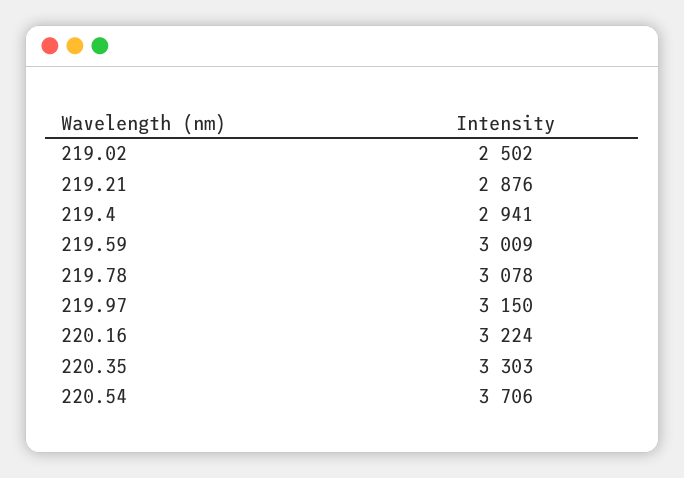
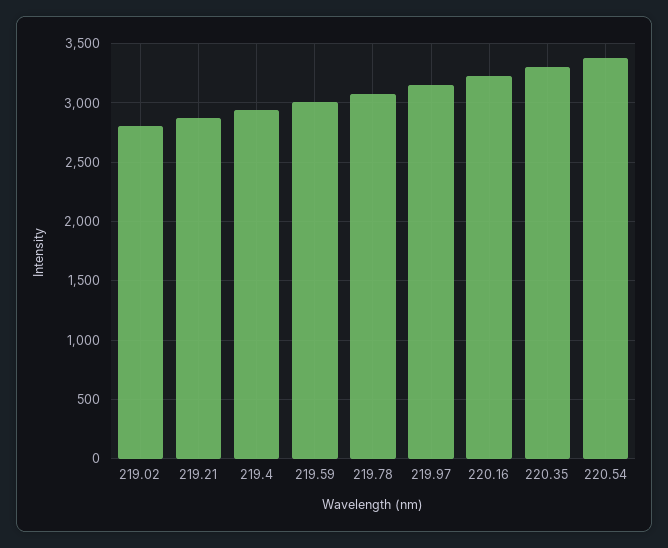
219.02: 2502 -> 2800
220.54: 3706 -> 3400

